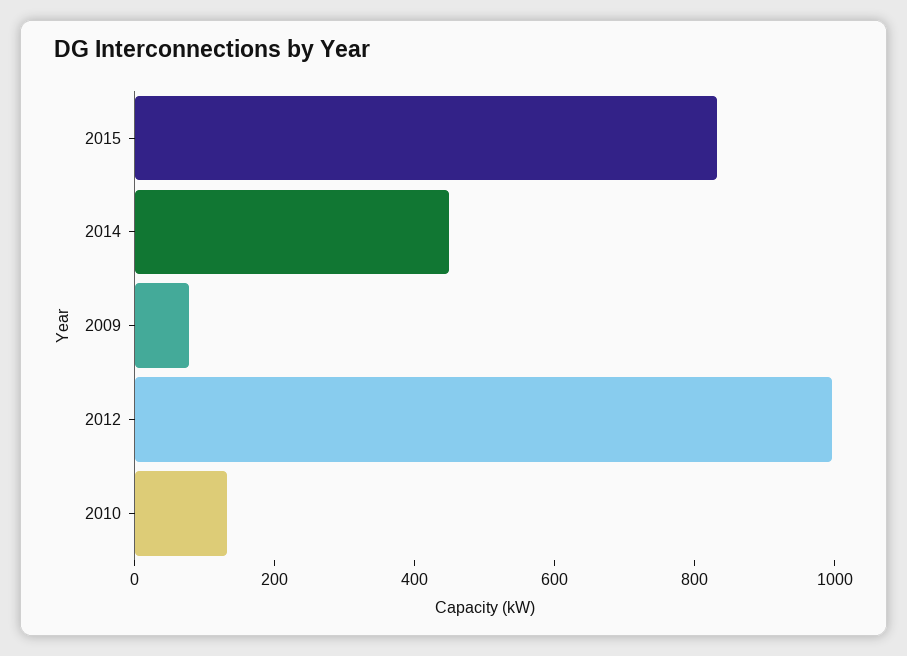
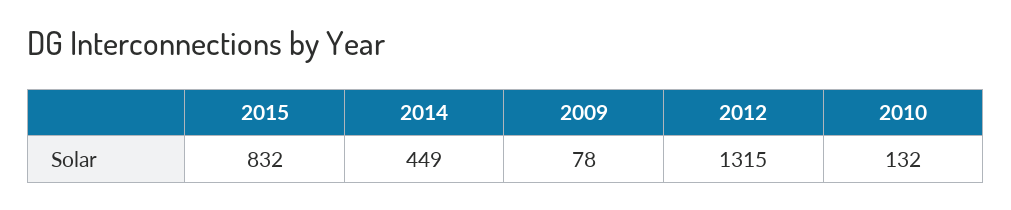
2012: 1000 -> 1315

